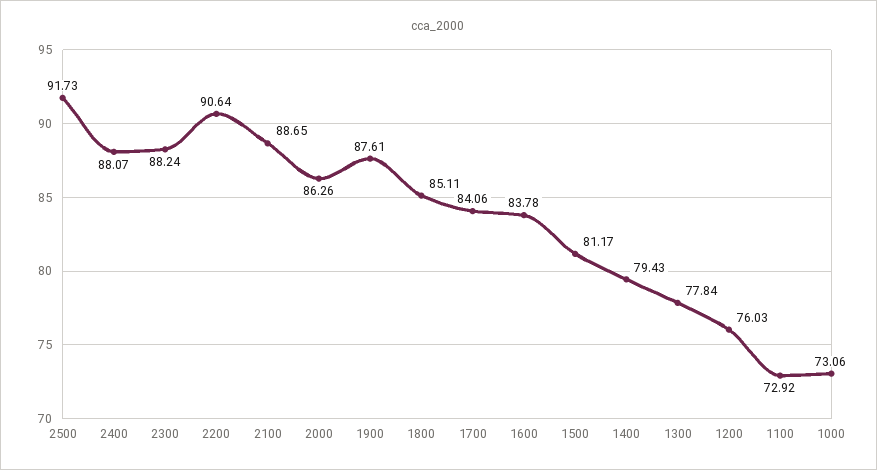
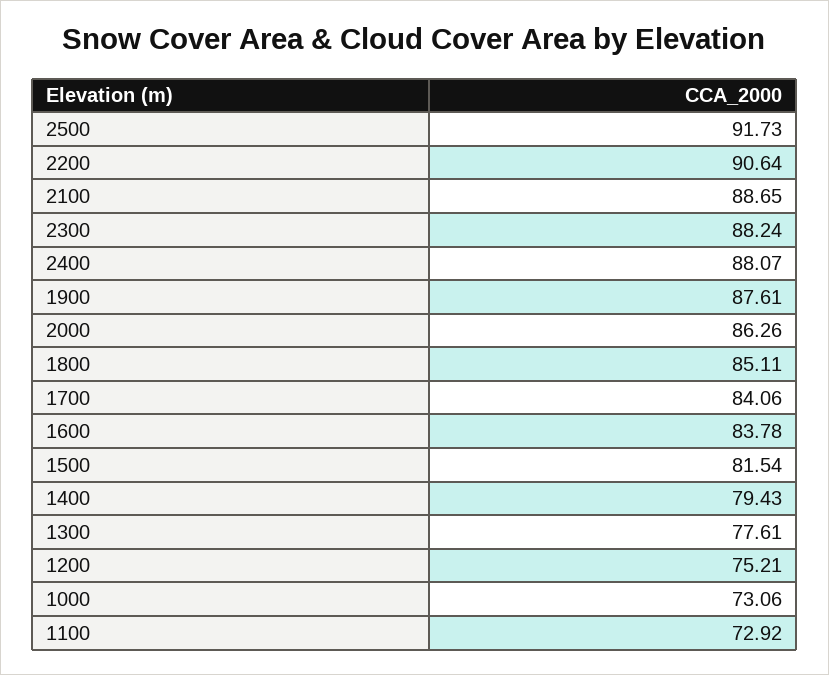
1500: 81.17 -> 81.54
1300: 77.84 -> 77.61
1200: 76.03 -> 75.21

